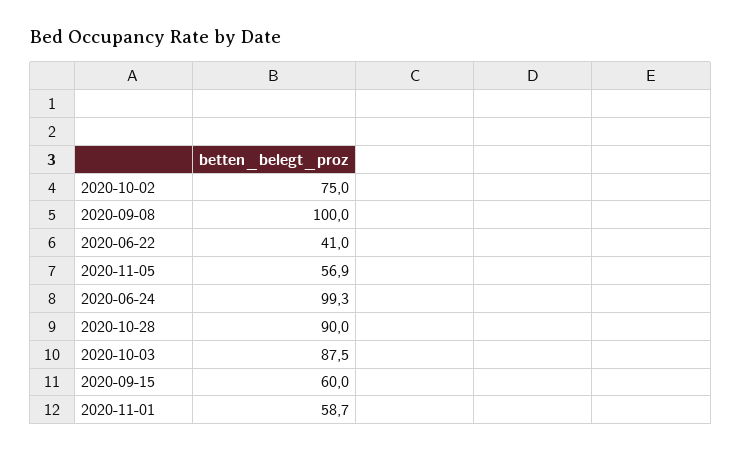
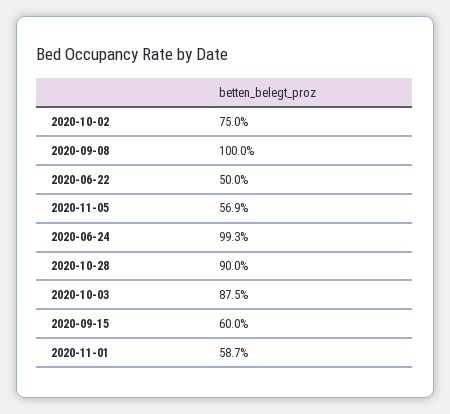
2020-06-22: 41 -> 50

